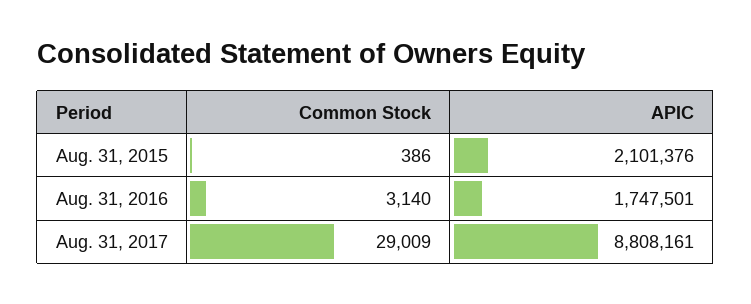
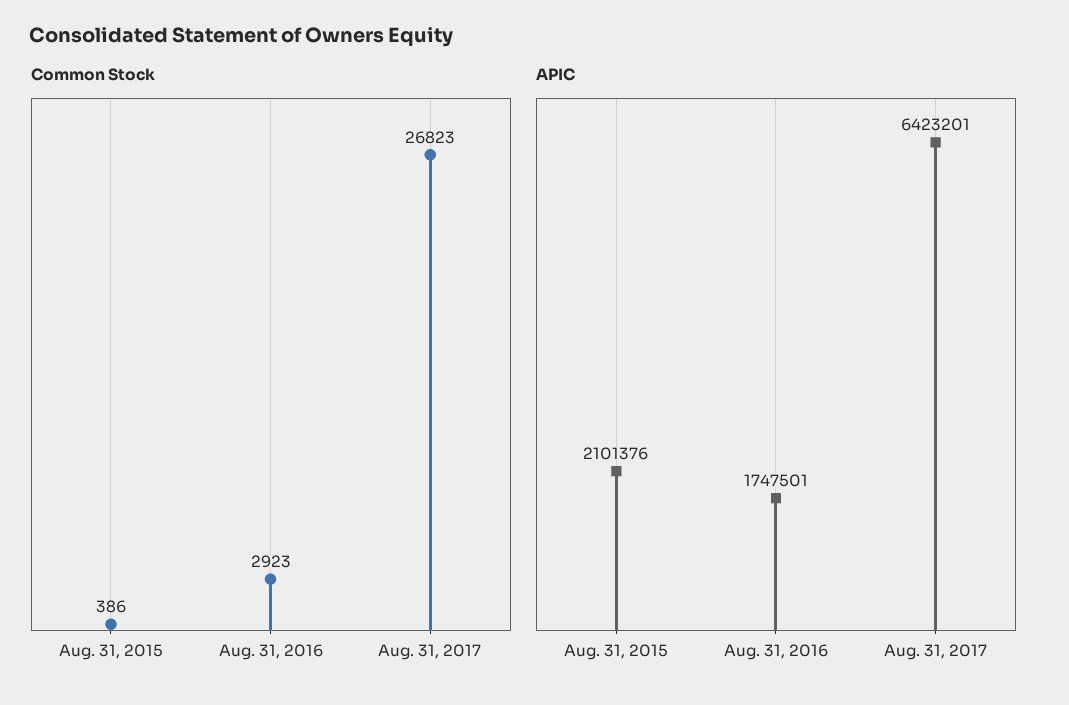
Common Stock, Aug. 31, 2016: 3140 -> 2923
Common Stock, Aug. 31, 2017: 29009 -> 26823
APIC, Aug. 31, 2017: 8808161 -> 6423201

